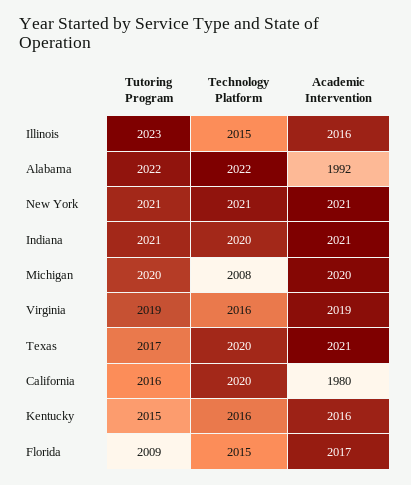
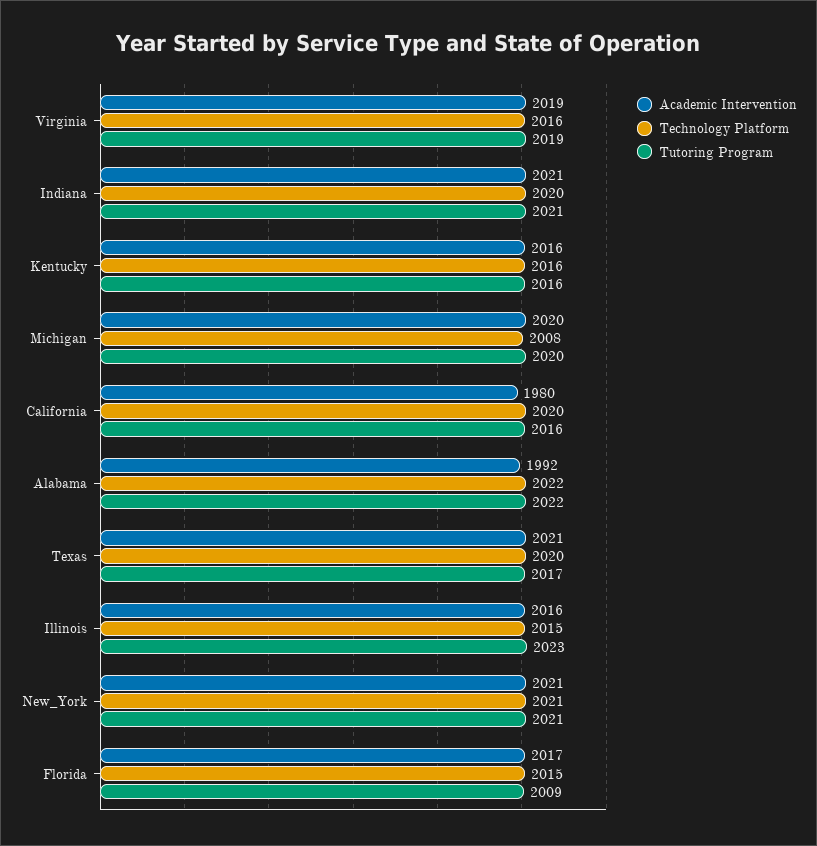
Tutoring Program, Kentucky: 2015 -> 2016

